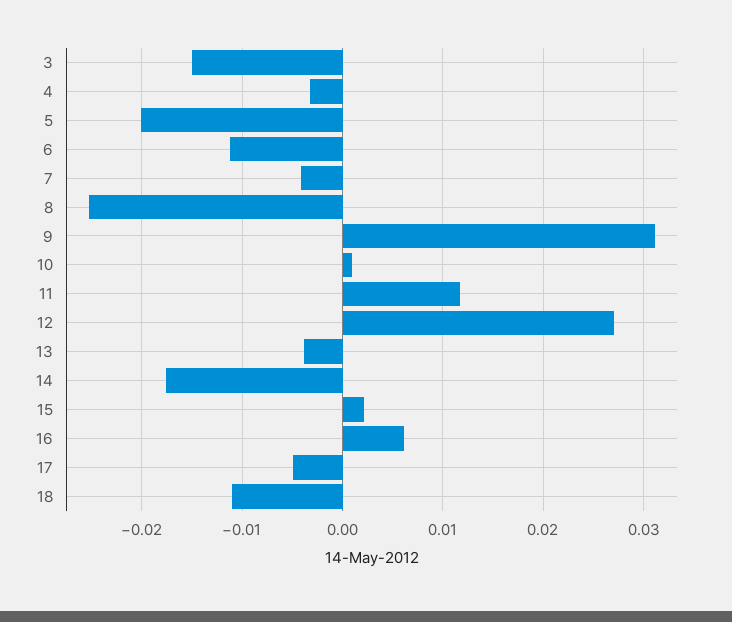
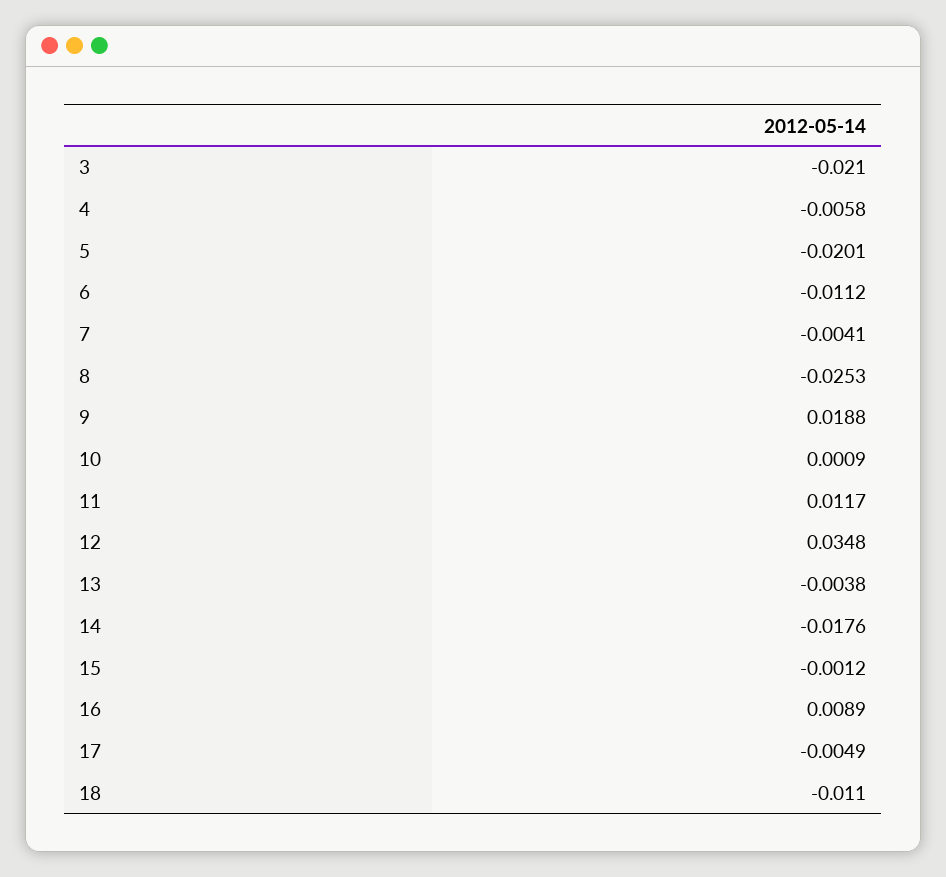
3: -0.015 -> -0.021
4: -0.003 -> -0.0058
9: 0.031 -> 0.0188
12: 0.027 -> 0.0348
15: 0.002 -> -0.0012
16: 0.006 -> 0.0089

